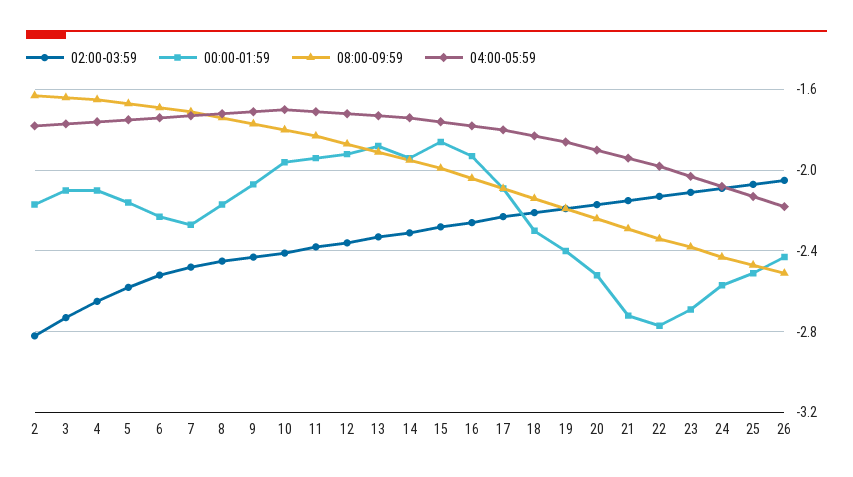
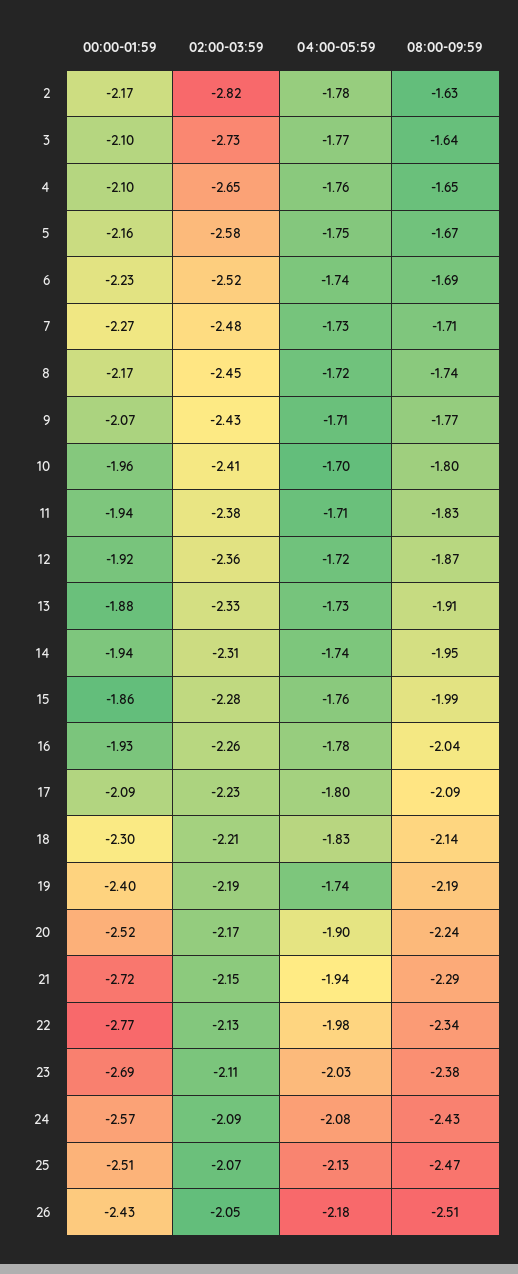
04:00-05:59, 19: -1.85 -> -1.74

